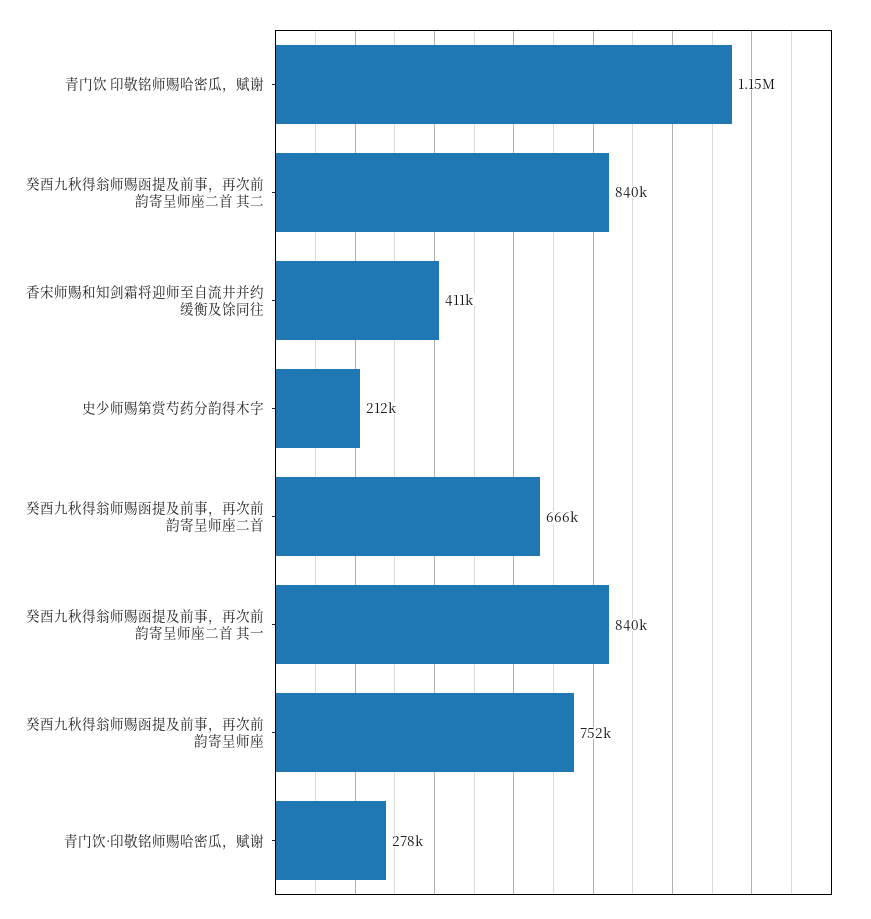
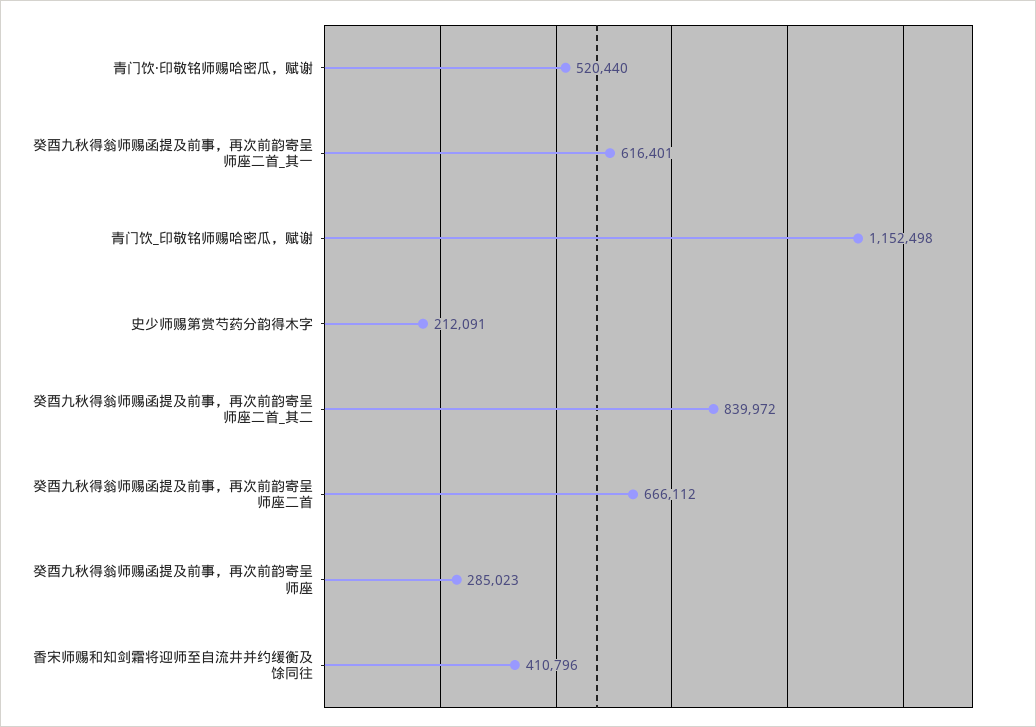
癸酉九秋得翁师赐函提及前事，再次前韵寄呈师座二首 其一: 840000 -> 616401
癸酉九秋得翁师赐函提及前事，再次前韵寄呈师座: 752000 -> 285023
青门饮·印敬铭师赐哈密瓜，赋谢: 278000 -> 520440

